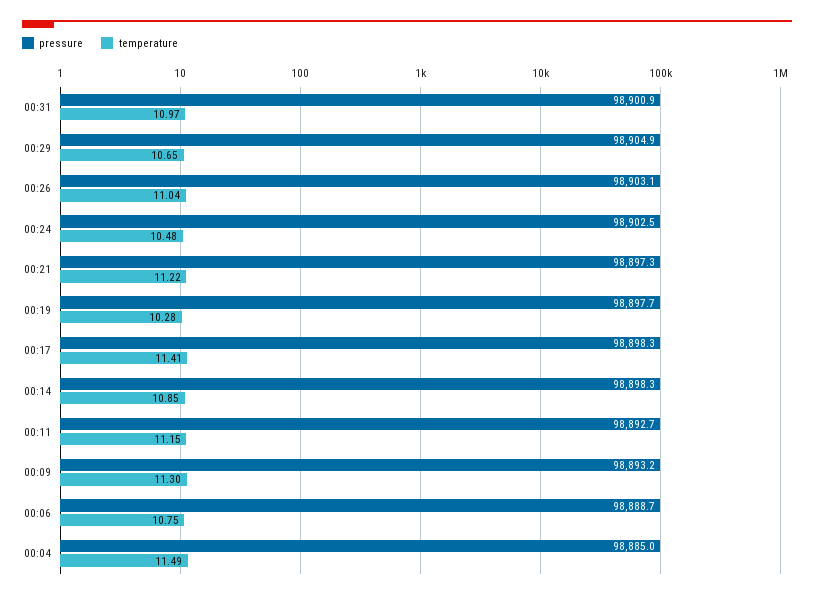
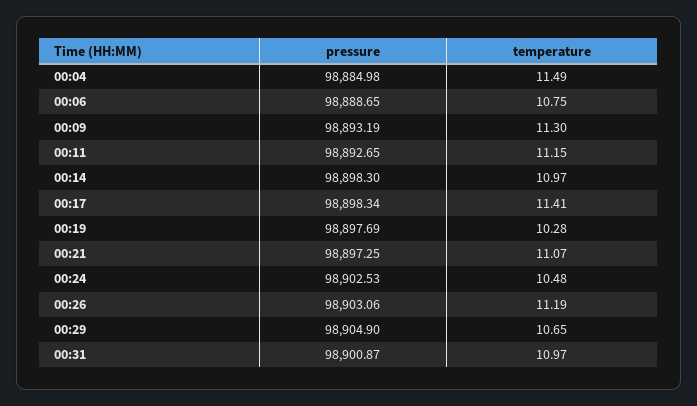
temperature, 00:26: 11.04 -> 11.19
temperature, 00:21: 11.22 -> 11.07
temperature, 00:14: 10.85 -> 10.97

